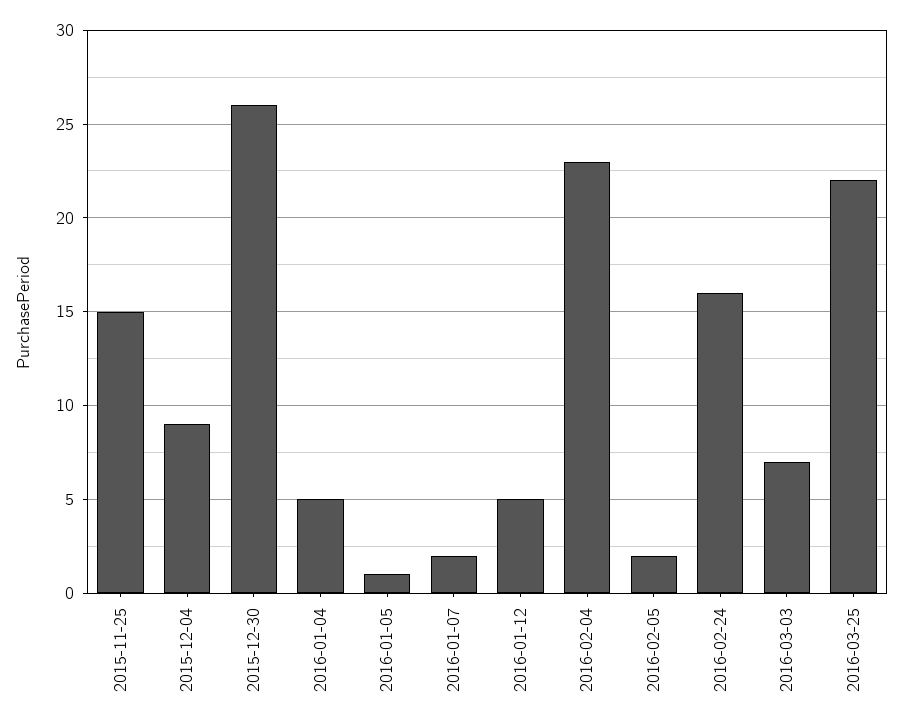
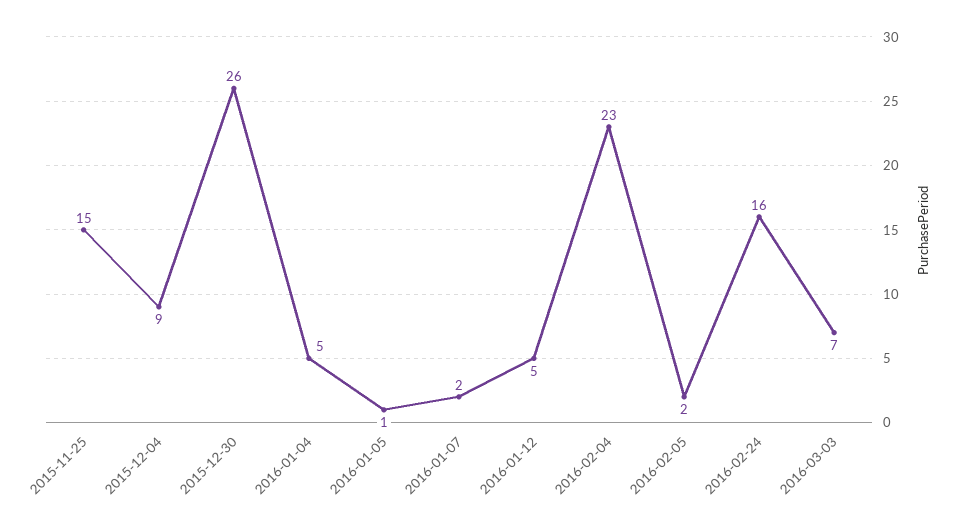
2016-03-25: 22 -> none

